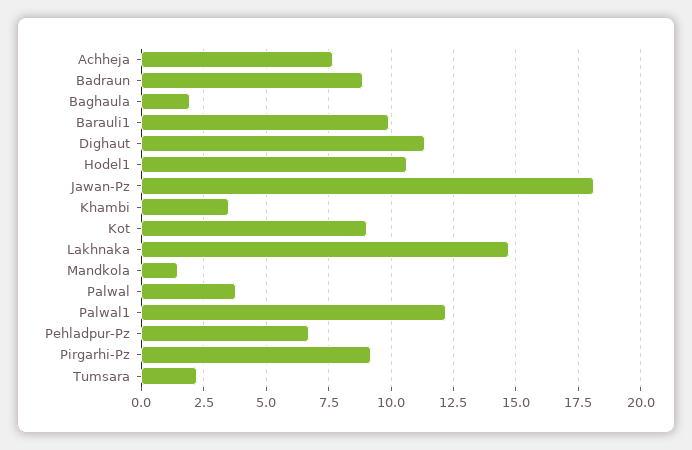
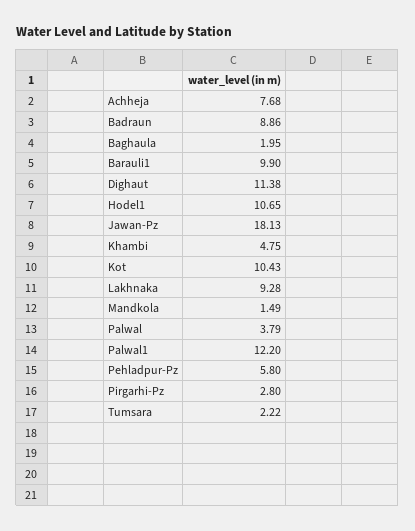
Khambi: 3.5 -> 4.75
Kot: 9 -> 10.43
Lakhnaka: 14.75 -> 9.28
Pehladpur-Pz: 6.75 -> 5.8
Pirgarhi-Pz: 9.25 -> 2.8

